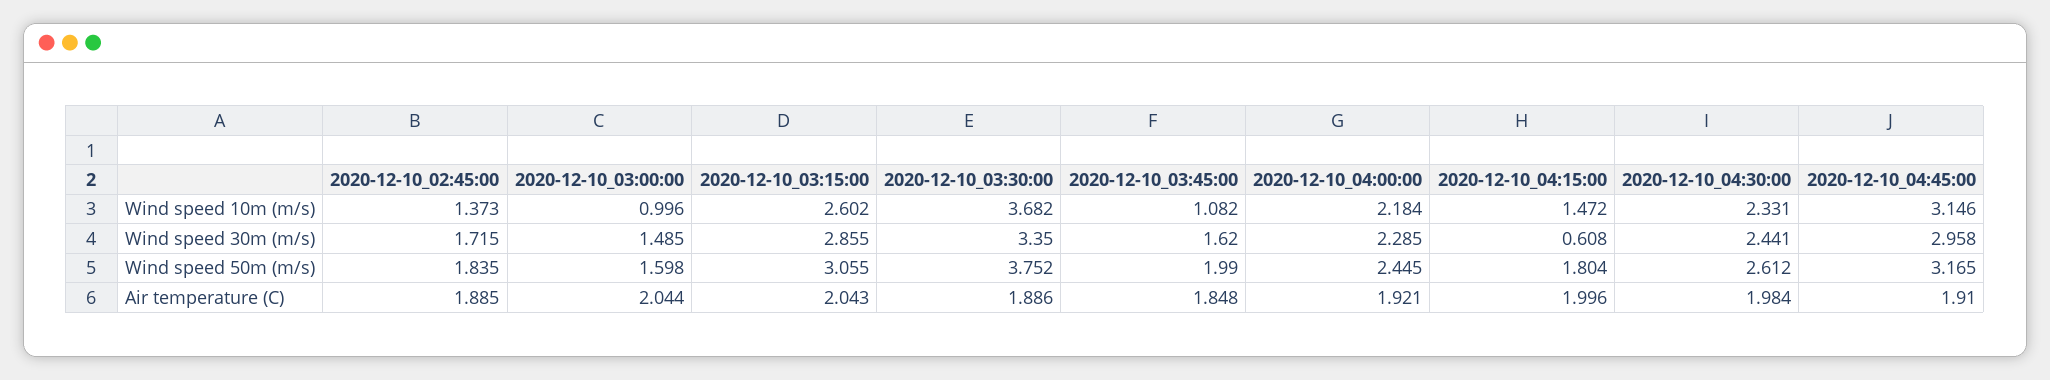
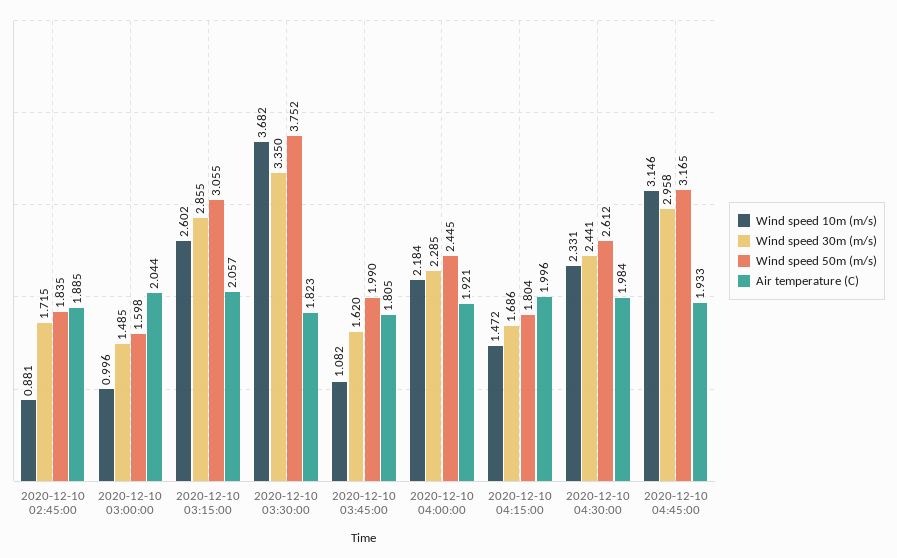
Wind speed 10m (m/s), 2020-12-10_02:45:00: 1.373 -> 0.881
Wind speed 30m (m/s), 2020-12-10_04:15:00: 0.608 -> 1.686
Air temperature (C), 2020-12-10_03:15:00: 2.043 -> 2.057
Air temperature (C), 2020-12-10_03:30:00: 1.886 -> 1.823
Air temperature (C), 2020-12-10_03:45:00: 1.848 -> 1.805
Air temperature (C), 2020-12-10_04:45:00: 1.91 -> 1.933

